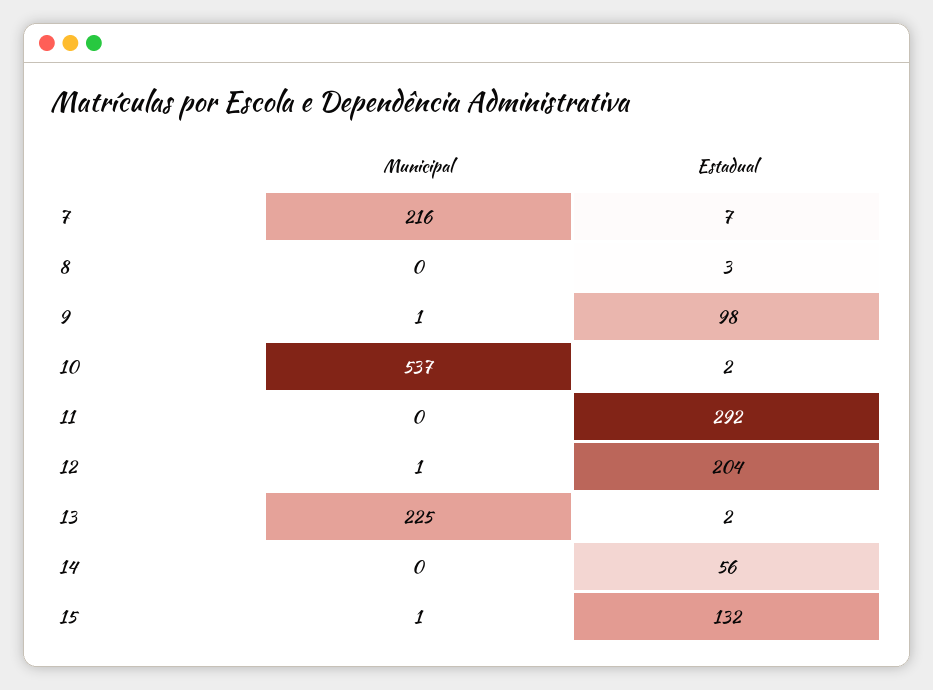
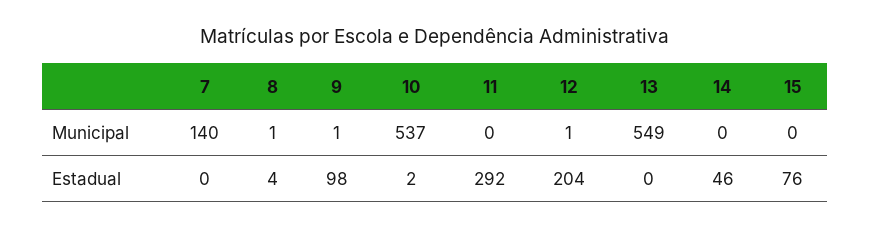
Municipal, 7: 216 -> 140
Estadual, 7: 7 -> 0
Municipal, 8: 0 -> 1
Estadual, 8: 3 -> 4
Municipal, 13: 225 -> 549
Estadual, 13: 2 -> 0
Estadual, 14: 56 -> 46
Municipal, 15: 1 -> 0
Estadual, 15: 132 -> 76

